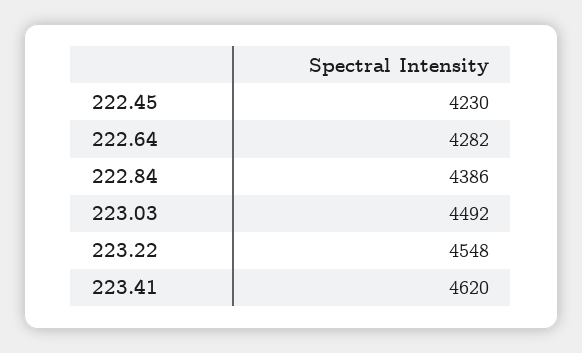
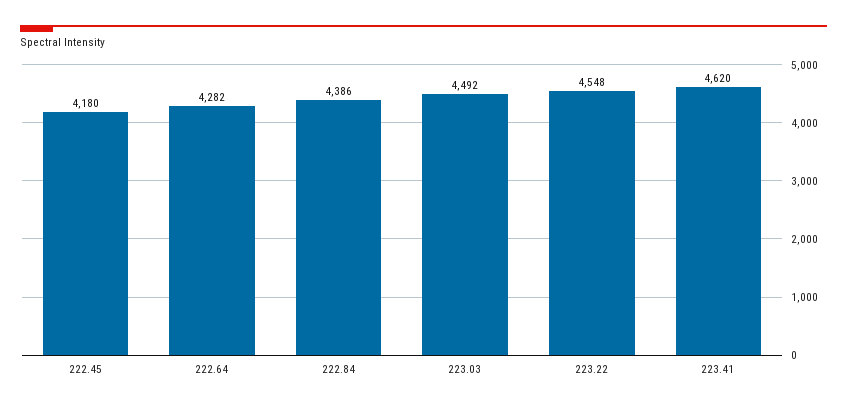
222.45: 4230 -> 4180

